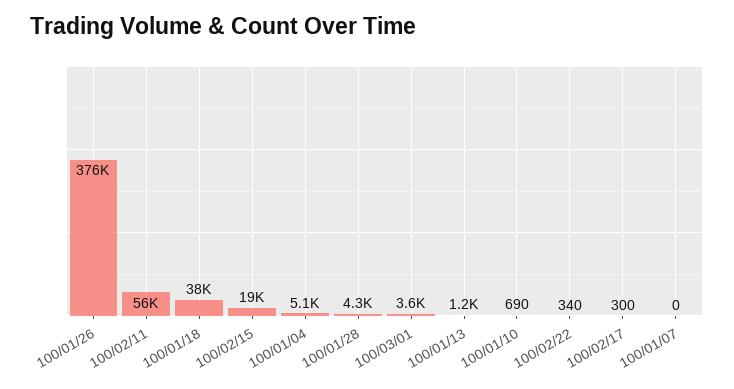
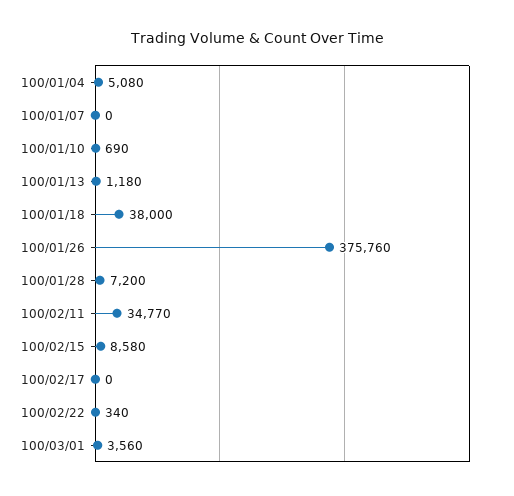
100/02/11: 56000 -> 34770
100/02/15: 19000 -> 8580
100/01/28: 4300 -> 7200
100/02/17: 300 -> 0

